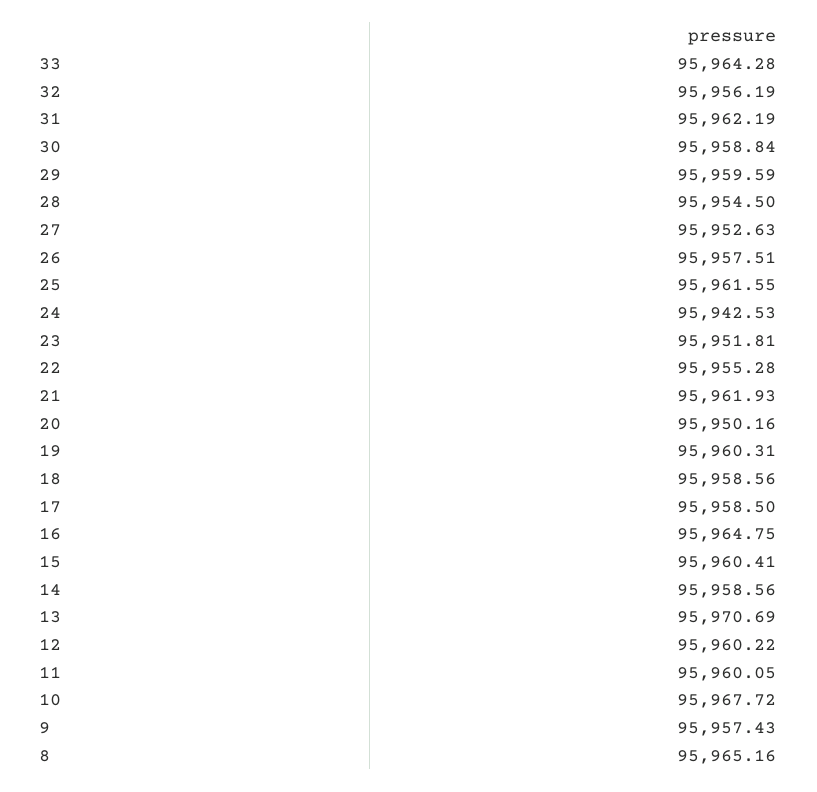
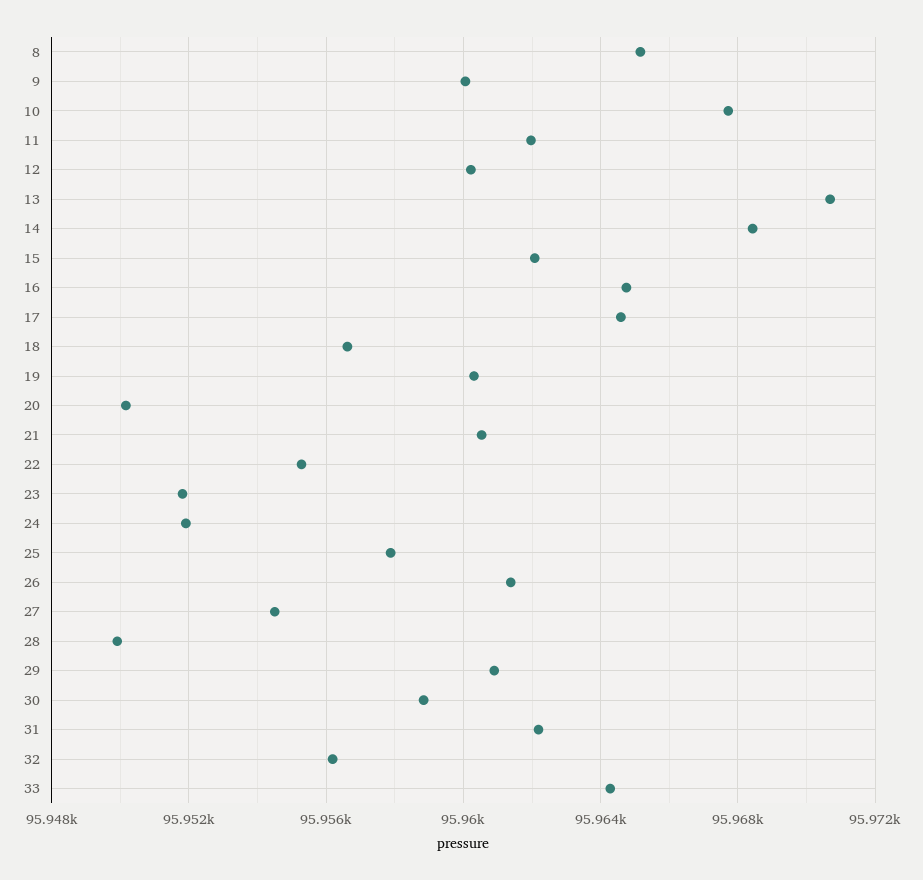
29: 95959.59 -> 95961
28: 95954.5 -> 95950
27: 95952.63 -> 95954.5
26: 95957.51 -> 95961.5
25: 95961.55 -> 95958
24: 95942.53 -> 95952
21: 95961.93 -> 95960.5
18: 95958.56 -> 95956.5
17: 95958.5 -> 95964.5
15: 95960.41 -> 95962
14: 95958.56 -> 95968.5
11: 95960.05 -> 95962
9: 95957.43 -> 95960

